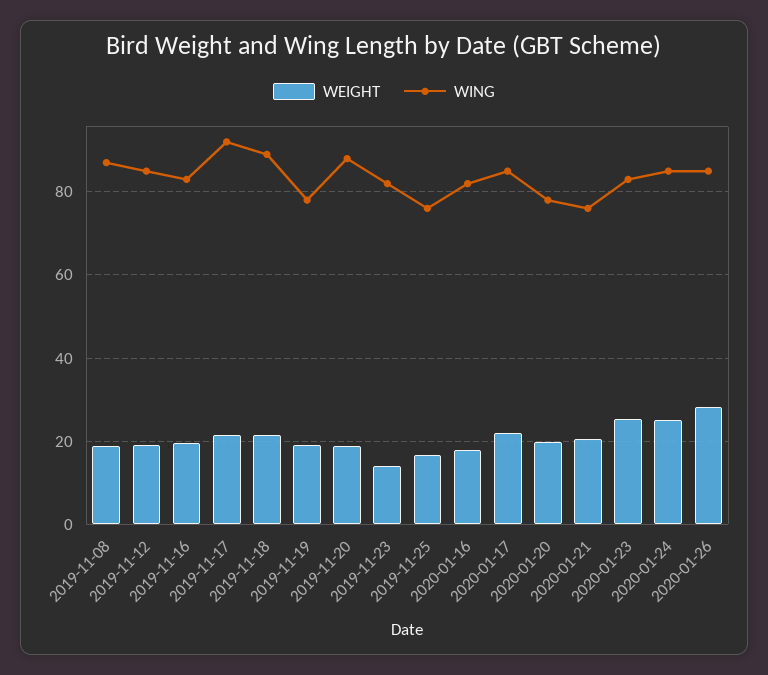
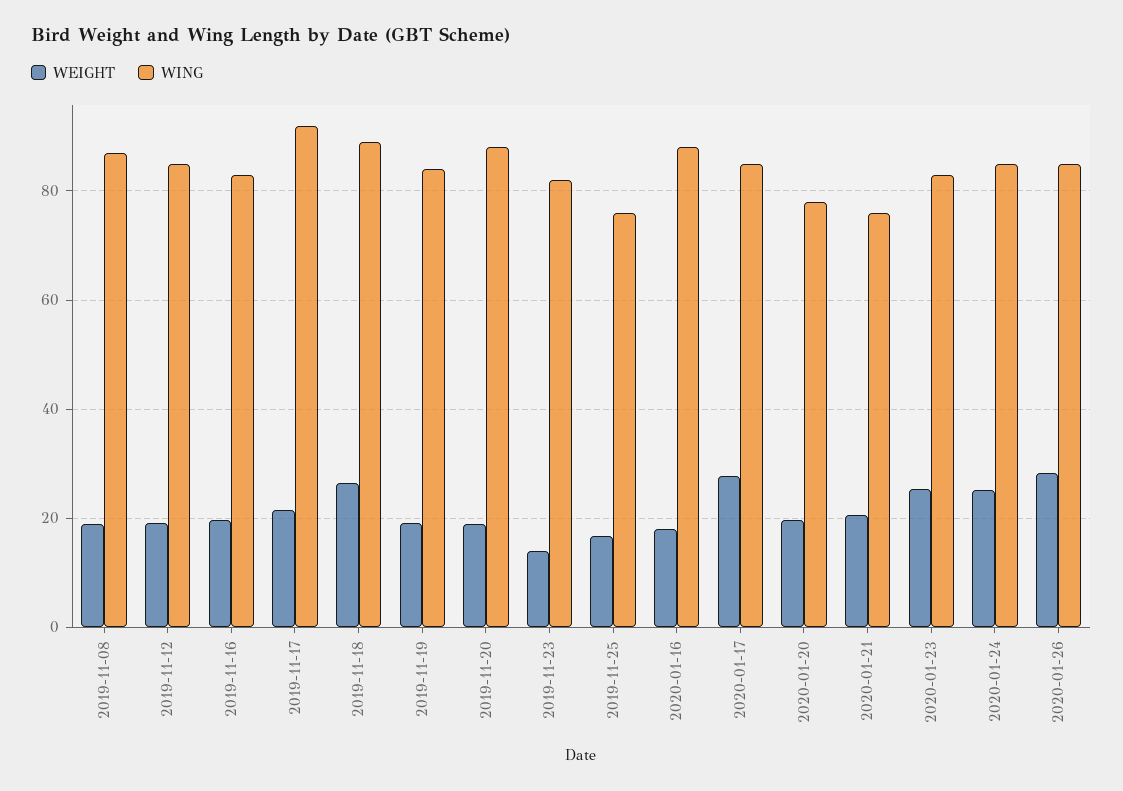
WEIGHT, 2019-11-18: 22 -> 26
WING, 2019-11-19: 78 -> 84
WING, 2020-01-16: 82 -> 88
WEIGHT, 2020-01-17: 22 -> 28

